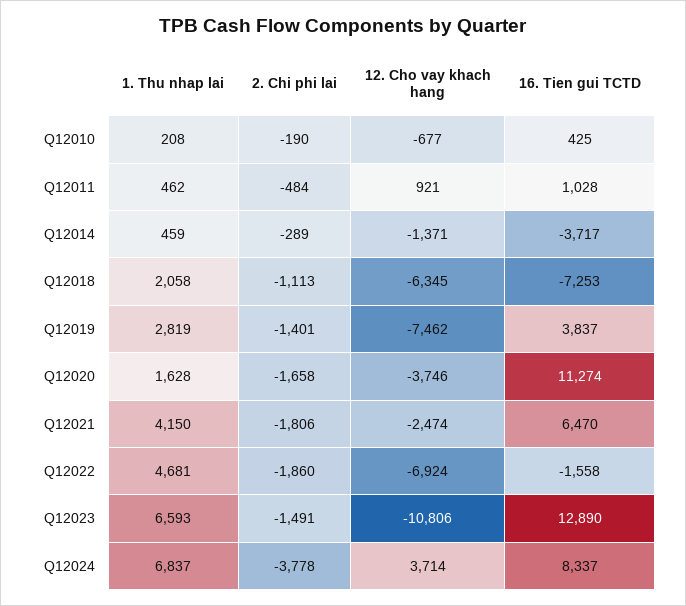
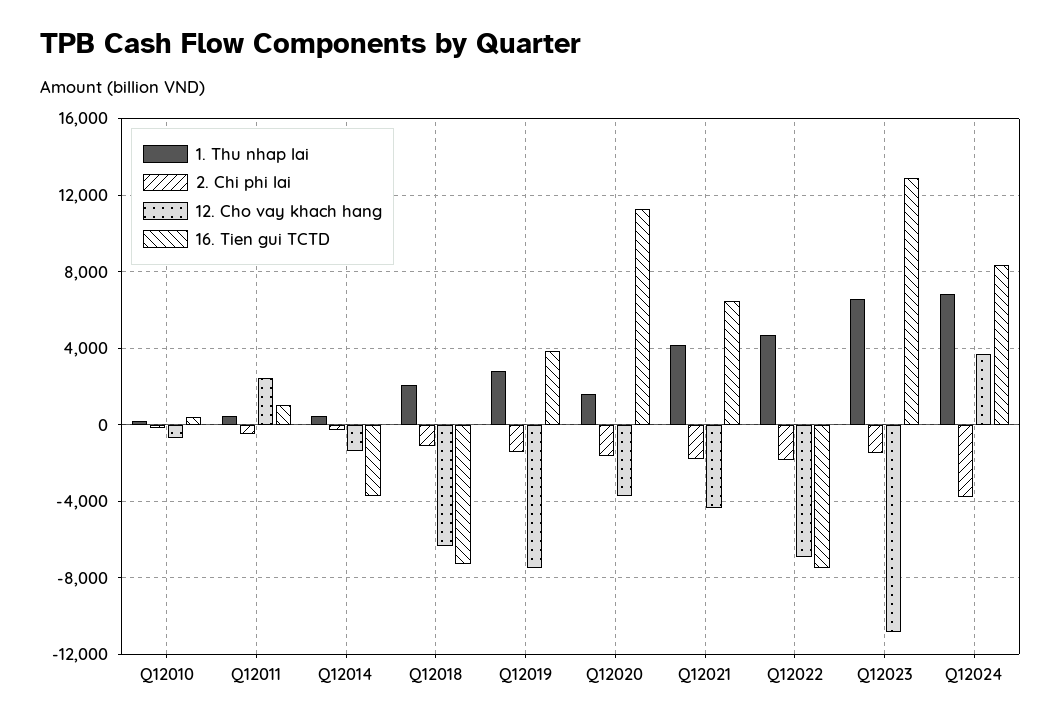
12. Cho vay khach hang, Q12011: 921 -> 2500
12. Cho vay khach hang, Q12021: -2474 -> -4500
16. Tien gui TCTD, Q12022: -1558 -> -7500

